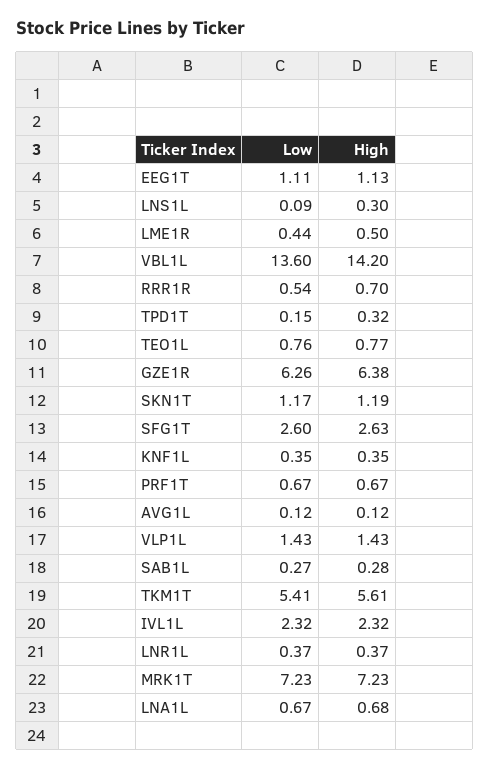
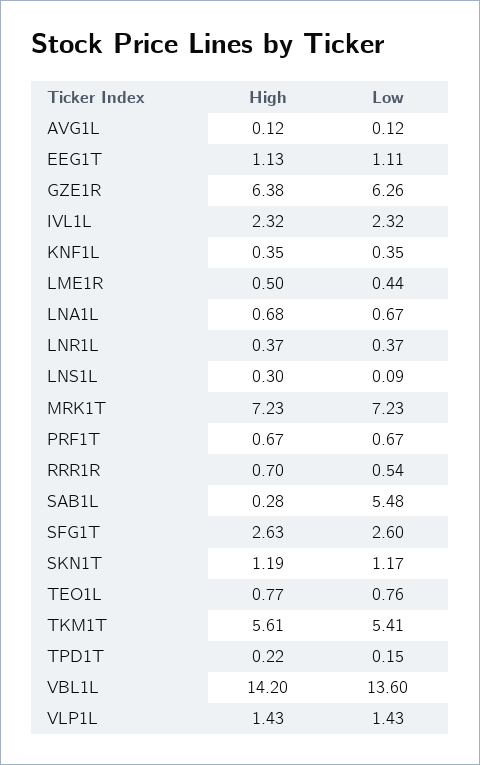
High, TPD1T: 0.32 -> 0.22
Low, SAB1L: 0.27 -> 5.48

